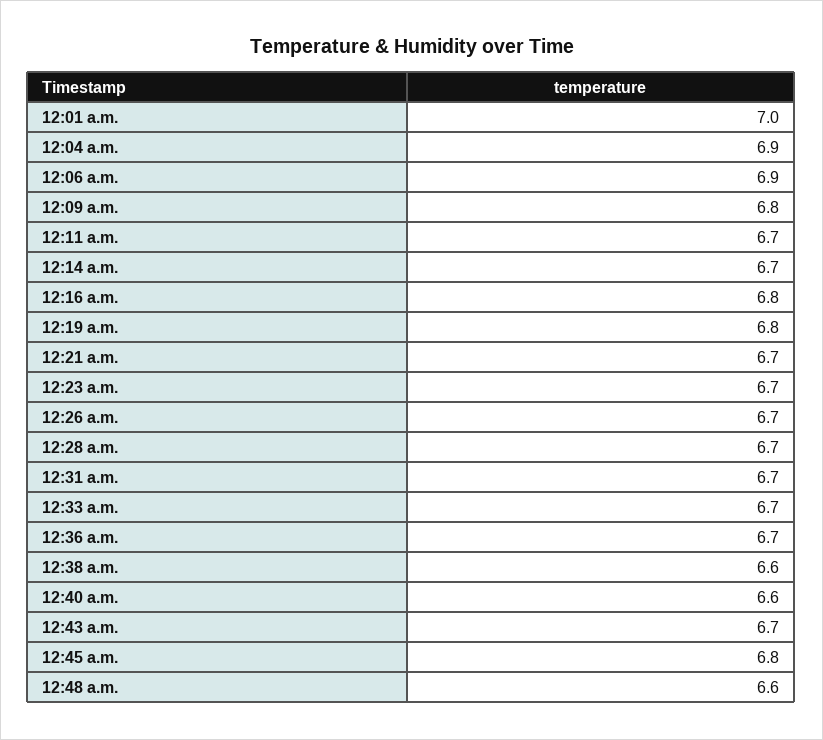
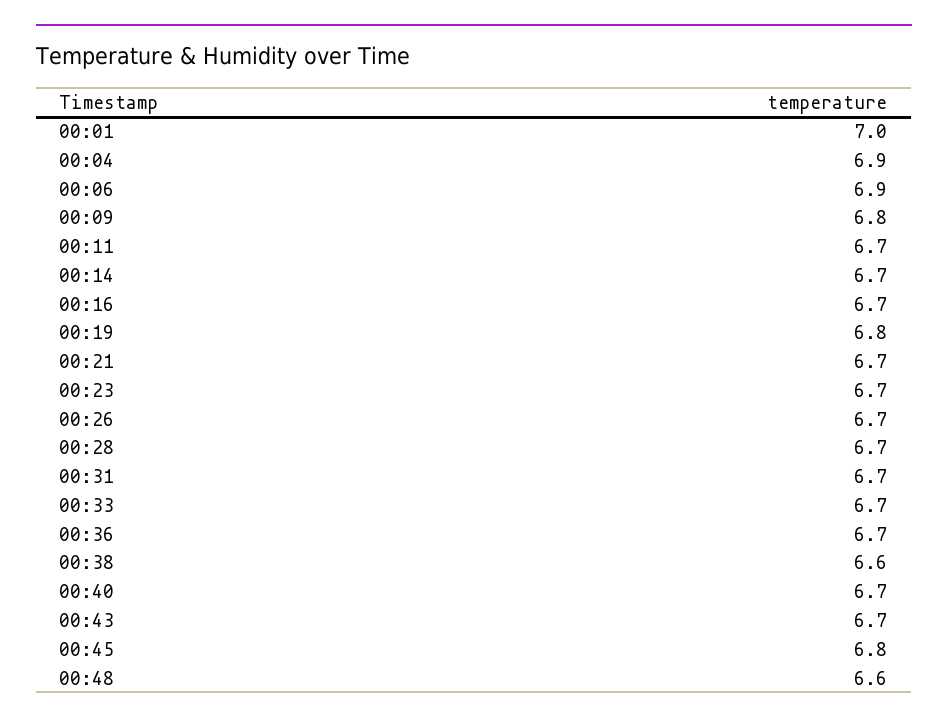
12:16 a.m.: 6.8 -> 6.7
12:40 a.m.: 6.6 -> 6.7

